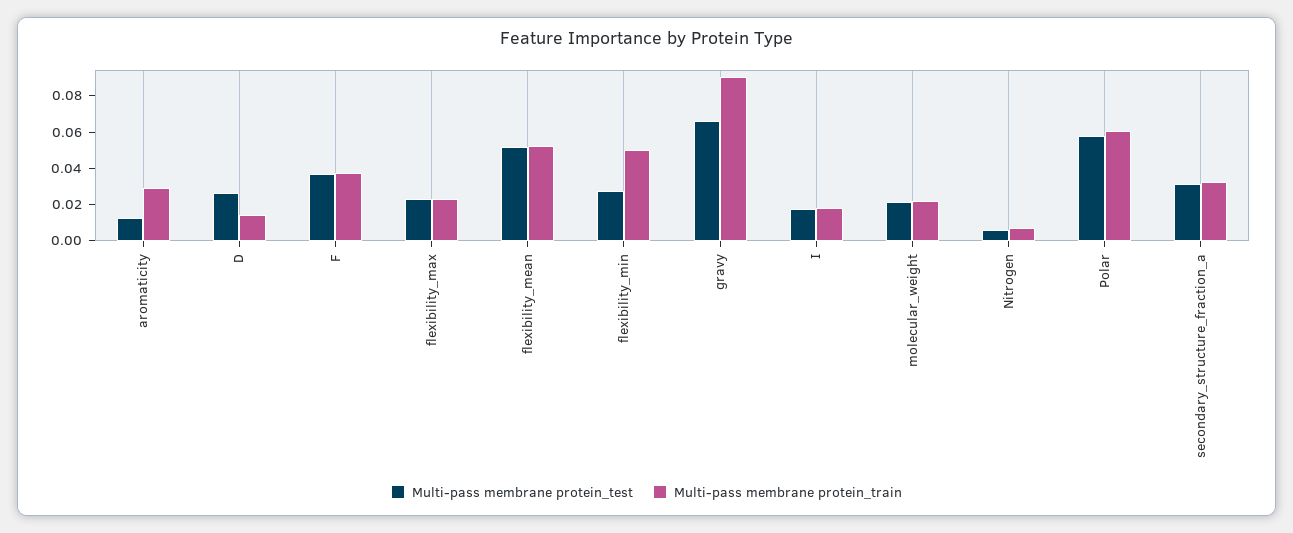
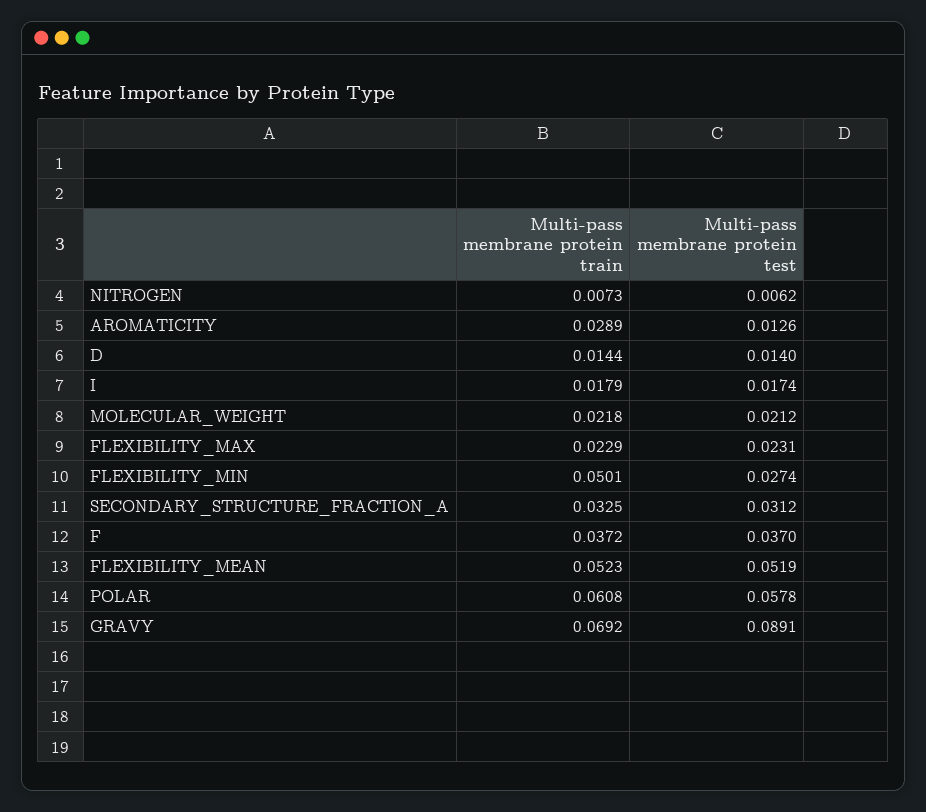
Multi-pass membrane protein_test, D: 0.025 -> 0.014
Multi-pass membrane protein_test, gravy: 0.065 -> 0.0891
Multi-pass membrane protein_train, gravy: 0.09 -> 0.0692

